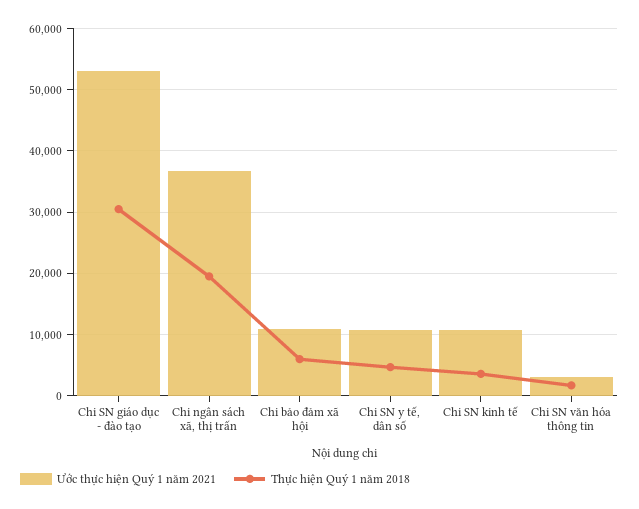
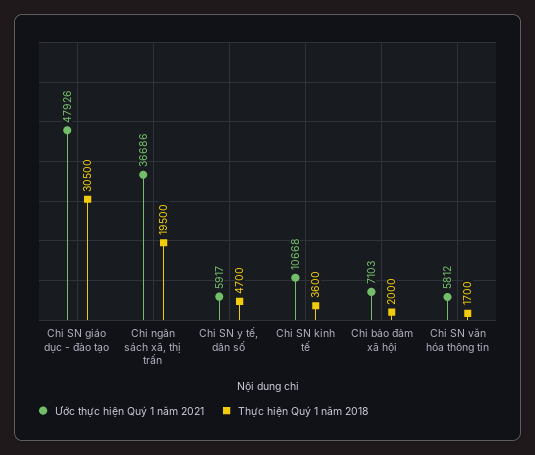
Ước thực hiện Quý 1 năm 2021, Chi SN giáo dục - đào tạo: 53000 -> 47926
Ước thực hiện Quý 1 năm 2021, Chi bảo đảm xã hội: 11000 -> 7103
Thực hiện Quý 1 năm 2018, Chi bảo đảm xã hội: 6000 -> 2000
Ước thực hiện Quý 1 năm 2021, Chi SN y tế, dân số: 11000 -> 5917
Ước thực hiện Quý 1 năm 2021, Chi SN văn hóa thông tin: 3000 -> 5812

